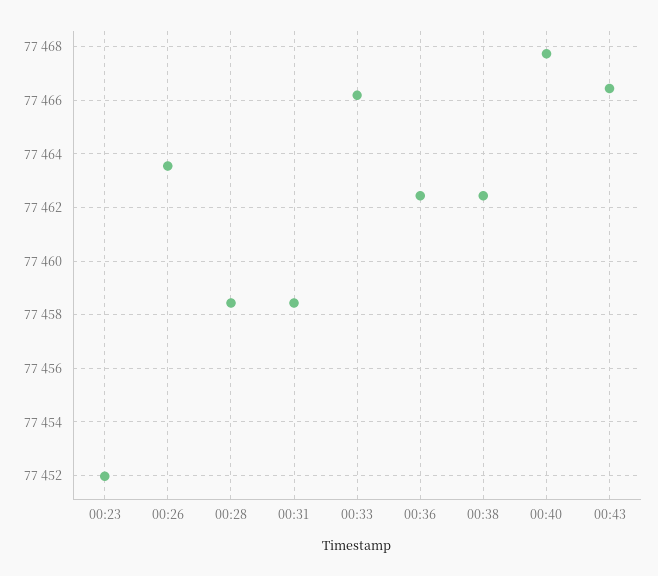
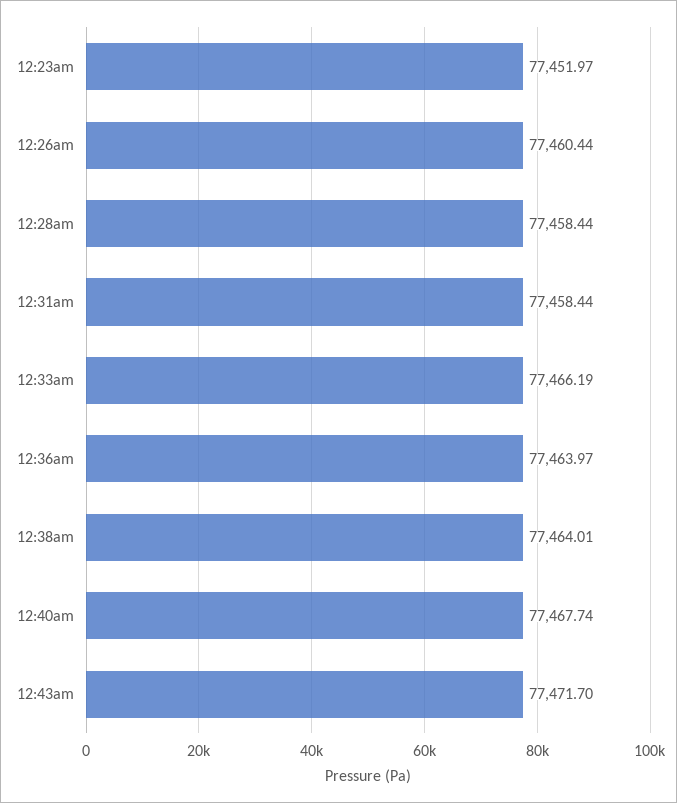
00:26: 77463.5 -> 77460.44
00:36: 77462.5 -> 77463.97
00:38: 77462.5 -> 77464.01
00:43: 77466.5 -> 77471.7

